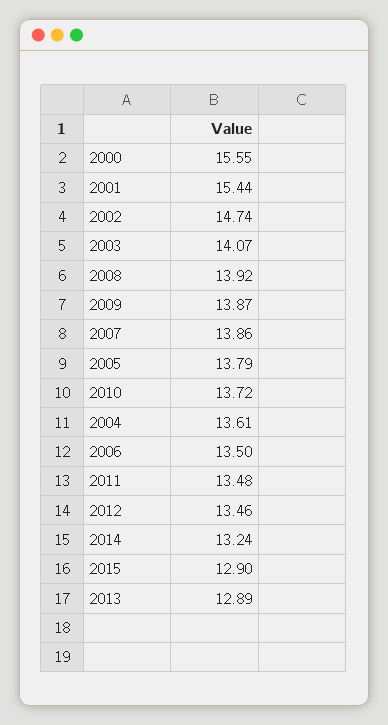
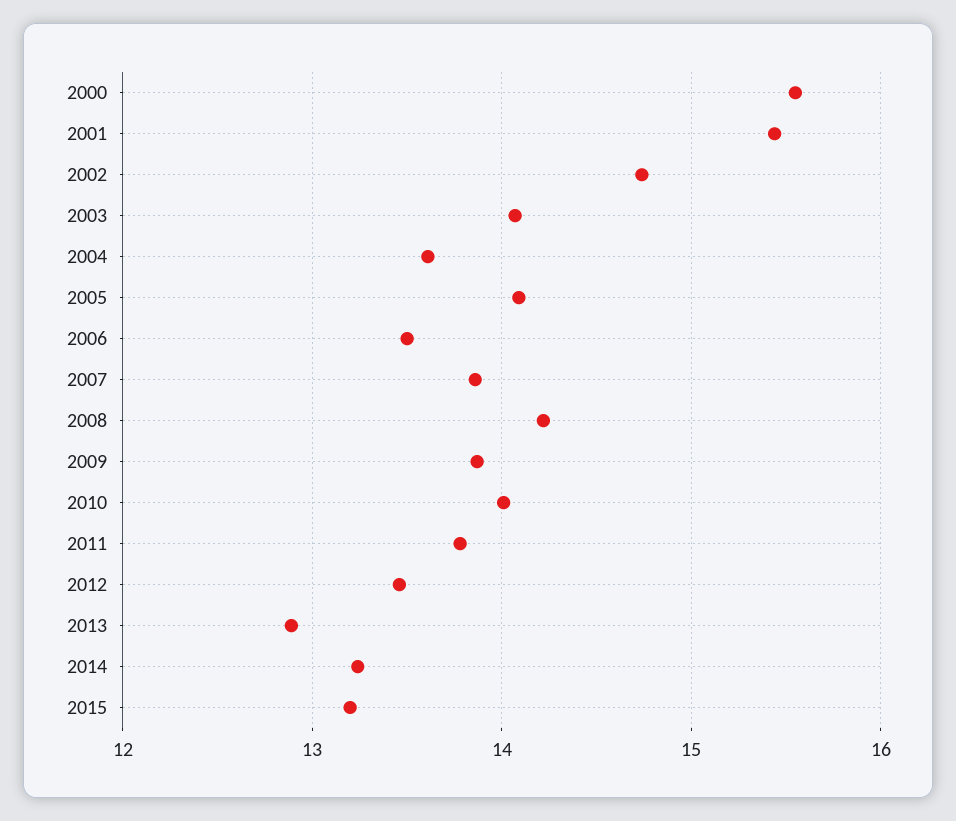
2008: 13.92 -> 14.2
2005: 13.79 -> 14.1
2010: 13.72 -> 14
2011: 13.48 -> 13.8
2015: 12.9 -> 13.2

